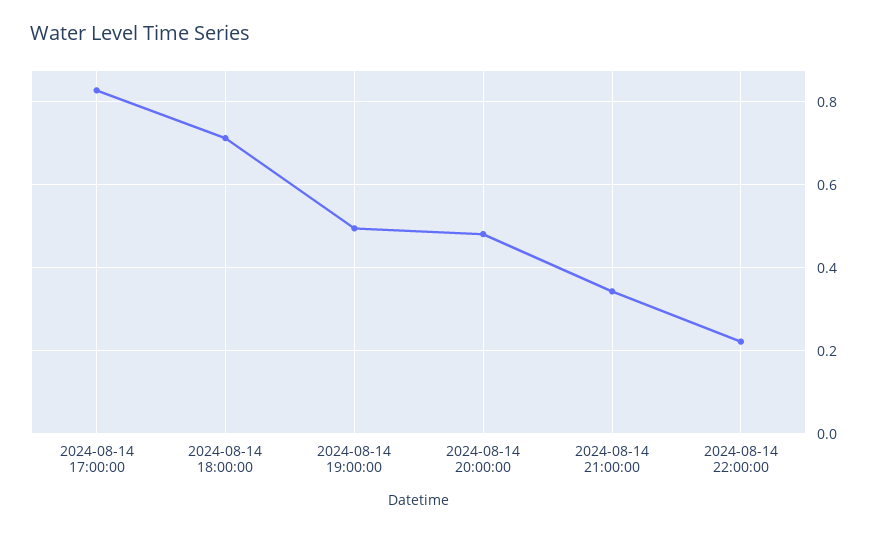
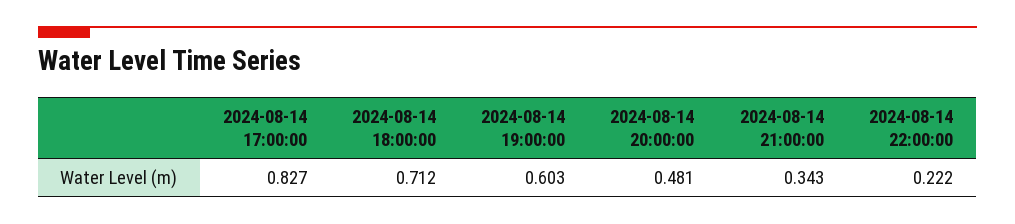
2024-08-14 19:00:00: 0.5 -> 0.603

